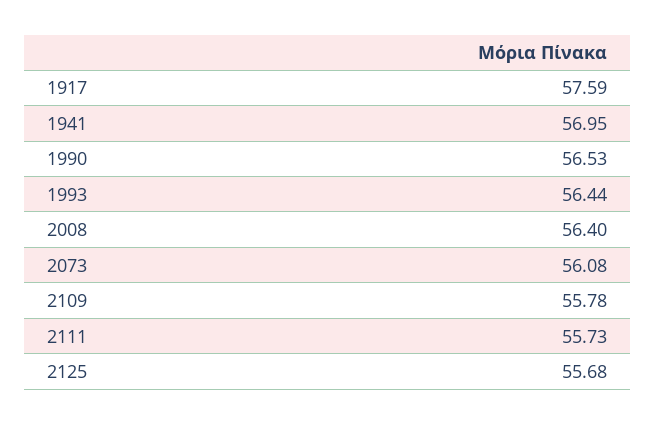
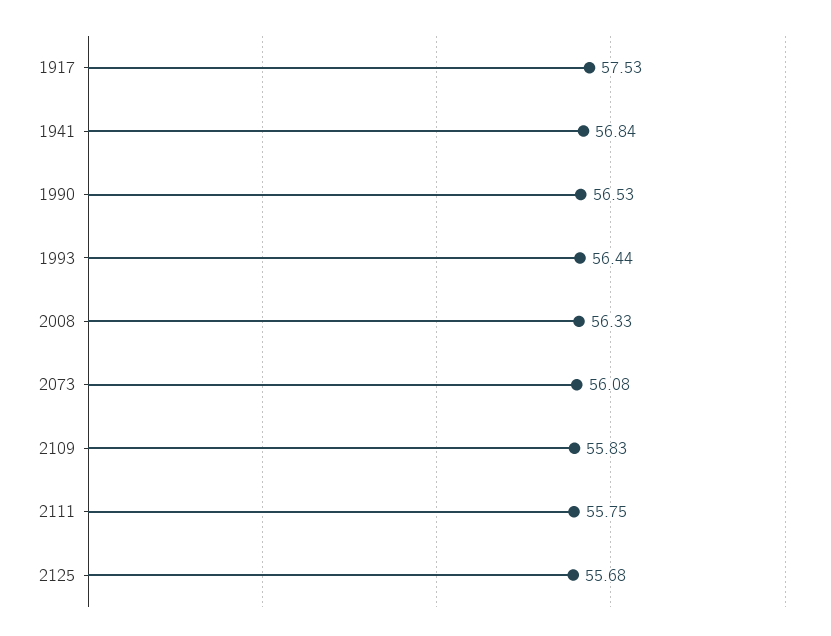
1917: 57.59 -> 57.53
1941: 56.95 -> 56.84
2008: 56.4 -> 56.33
2109: 55.78 -> 55.83
2111: 55.73 -> 55.75

